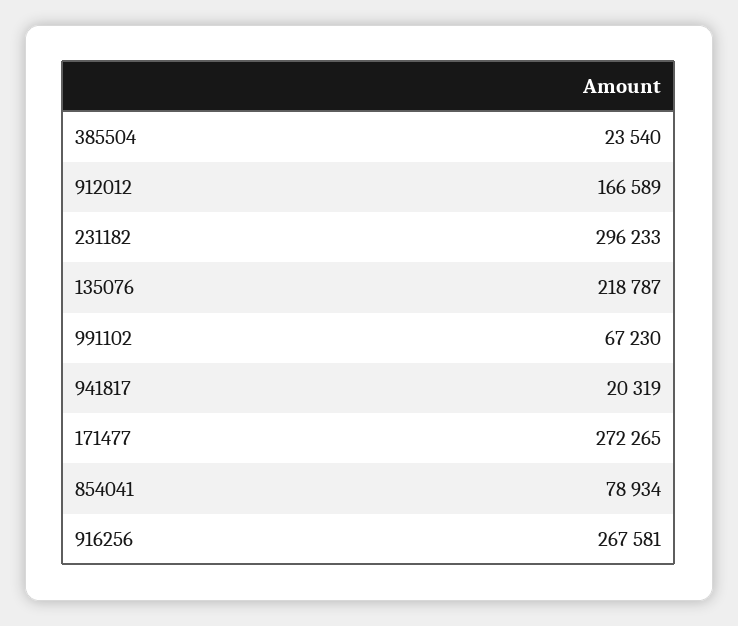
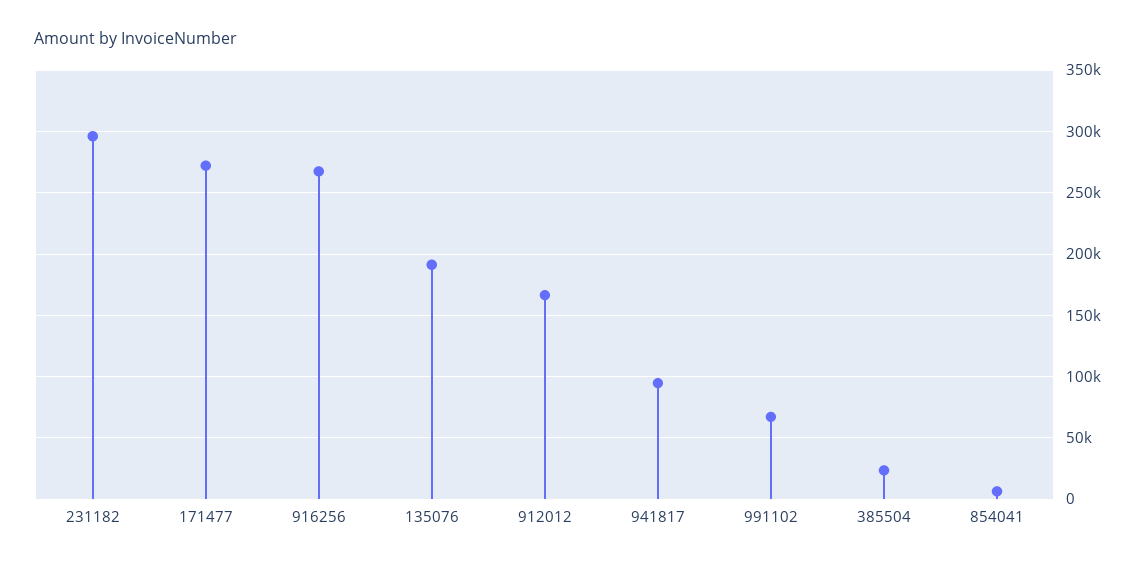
135076: 218787 -> 190000
941817: 20319 -> 95000
854041: 78934 -> 5000

